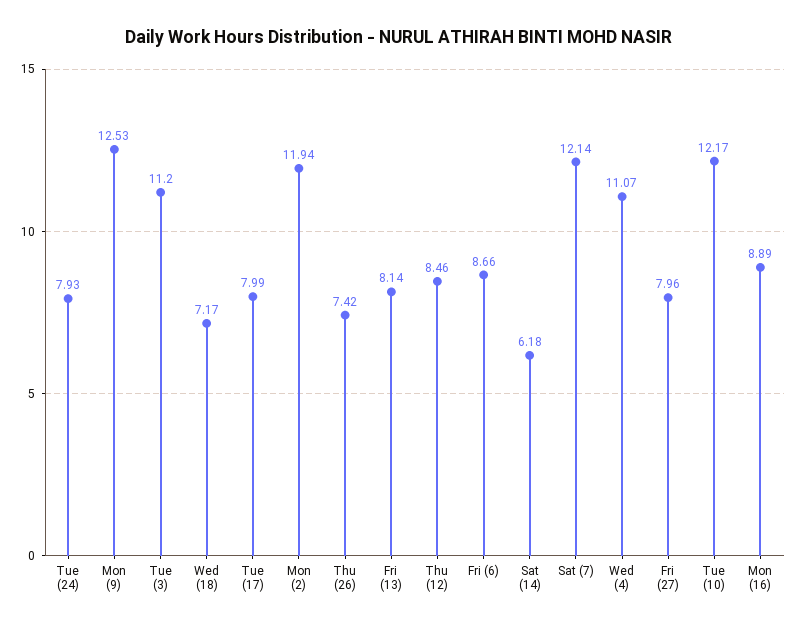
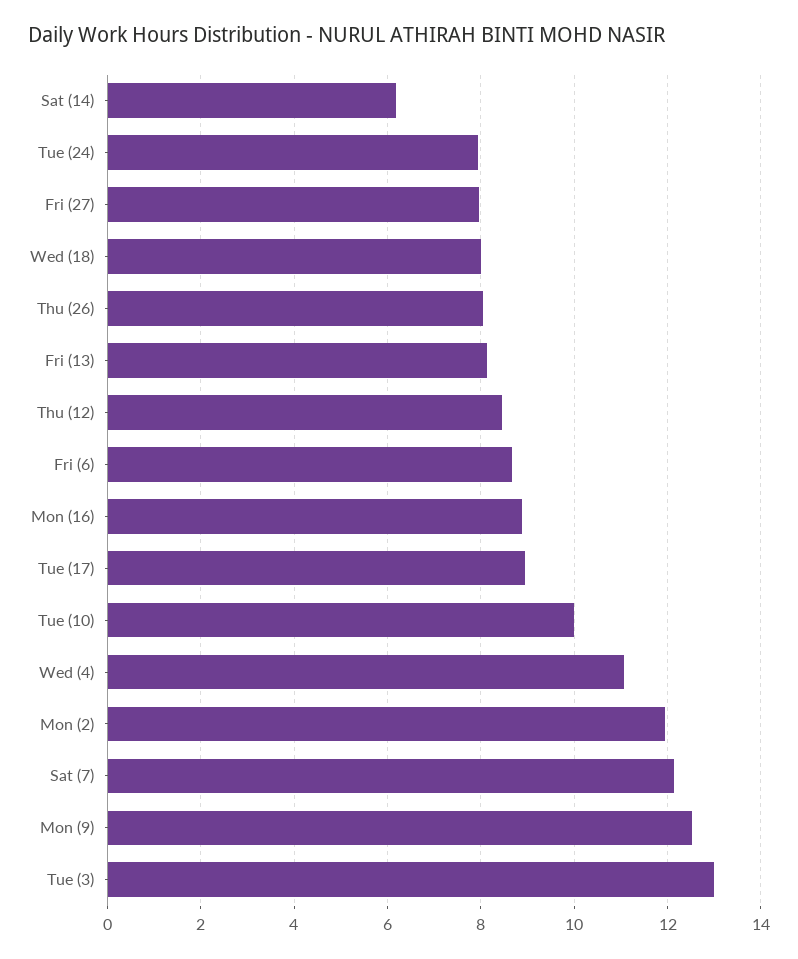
Tue (3): 11.2 -> 13
Wed (18): 7.17 -> 8
Tue (17): 7.99 -> 9
Thu (26): 7.42 -> 8
Tue (10): 12.17 -> 10

